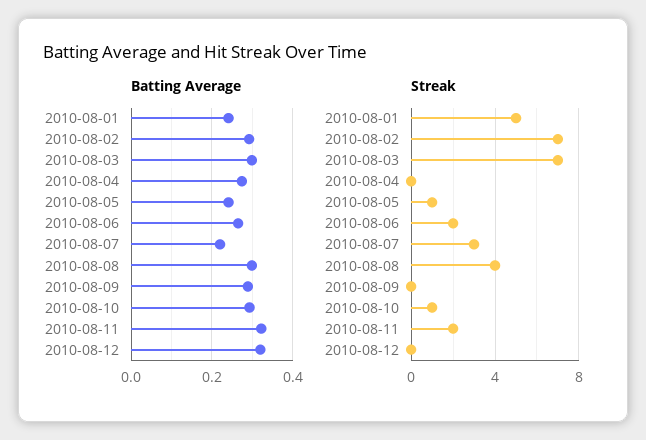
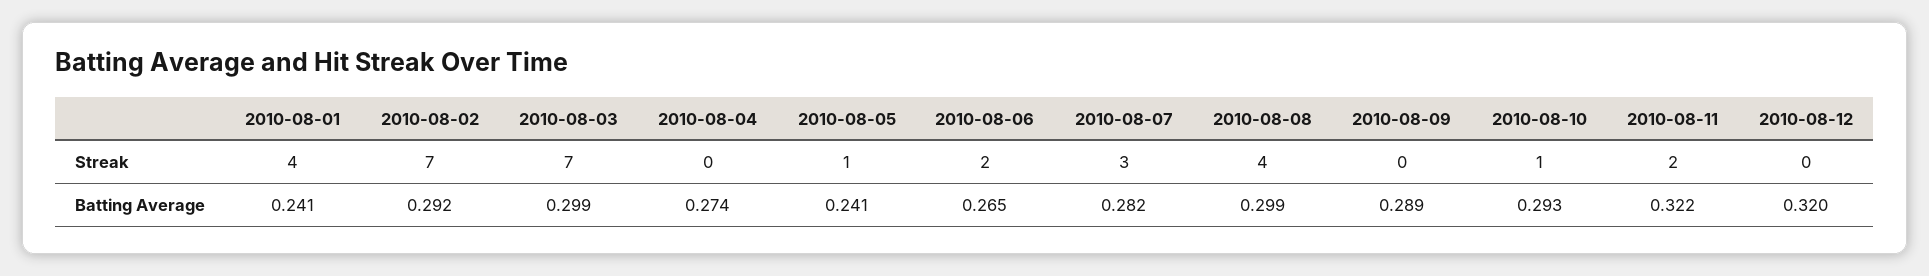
Batting Average, 2010-08-07: 0.22 -> 0.282
Streak, 2010-08-01: 5 -> 4

